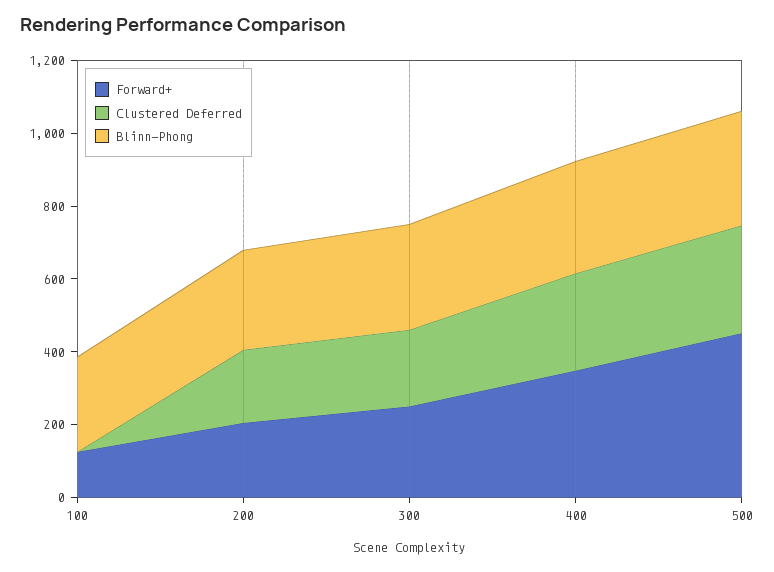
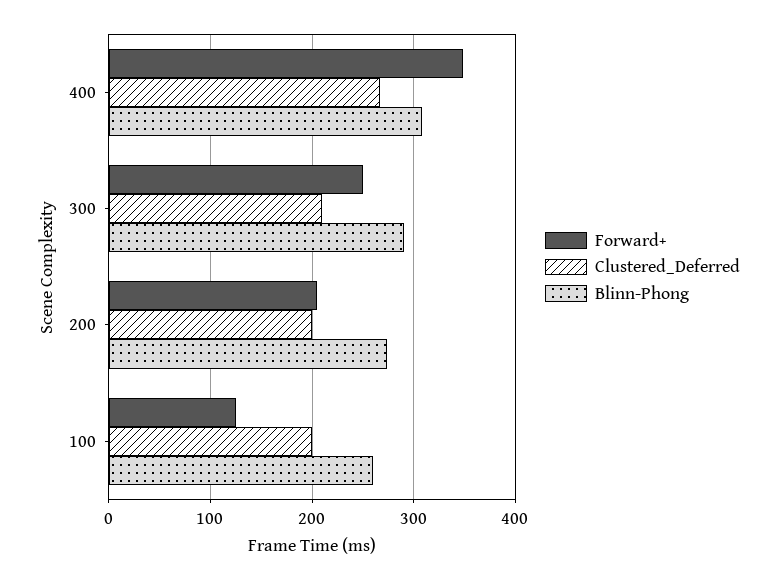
Clustered Deferred, 100: 0 -> 200
Forward+, 500: 450 -> none
Clustered Deferred, 500: 300 -> none
Blinn-Phong, 500: 300 -> none

